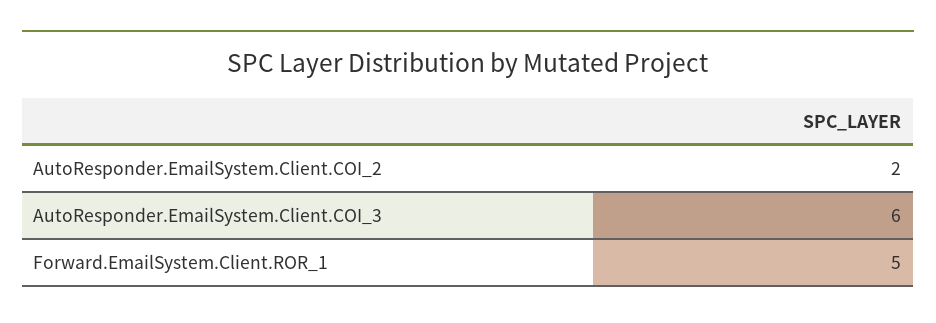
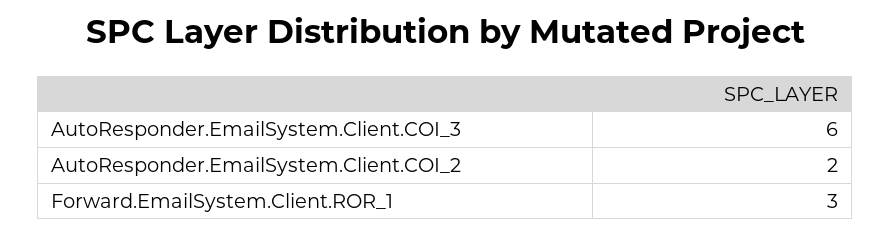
Forward.EmailSystem.Client.ROR_1: 5 -> 3

